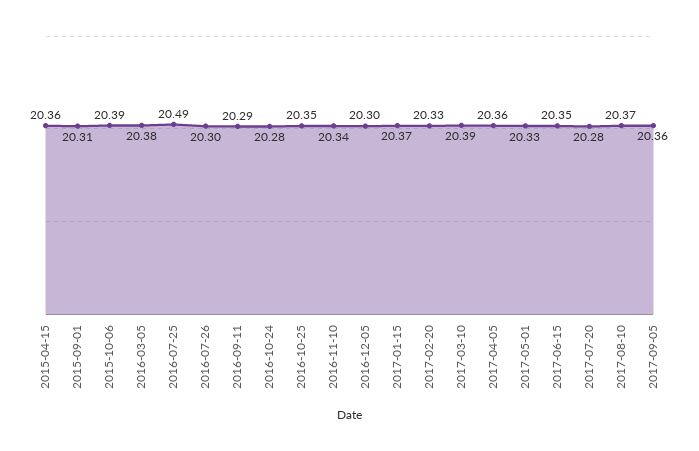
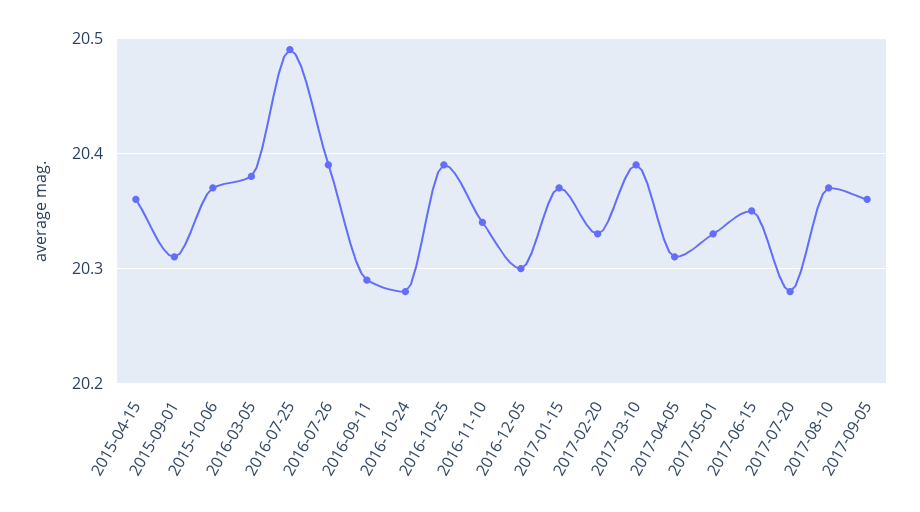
2015-10-06: 20.39 -> 20.37
2016-07-26: 20.3 -> 20.39
2016-10-25: 20.35 -> 20.39
2017-04-05: 20.36 -> 20.31

